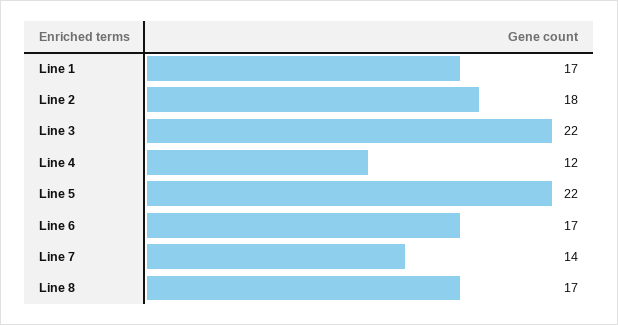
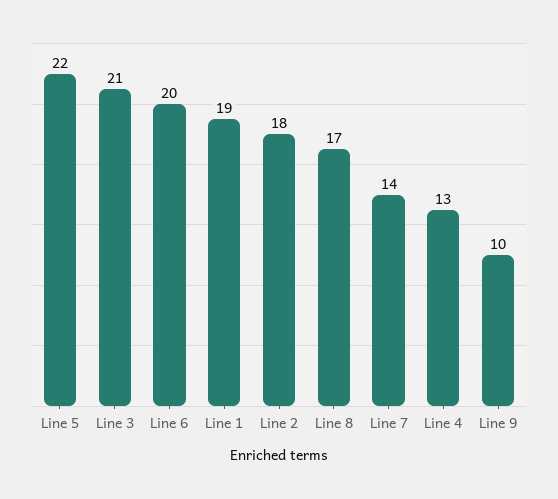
Line 1: 17 -> 19
Line 3: 22 -> 21
Line 4: 12 -> 13
Line 6: 17 -> 20
Line 9: none -> 10

